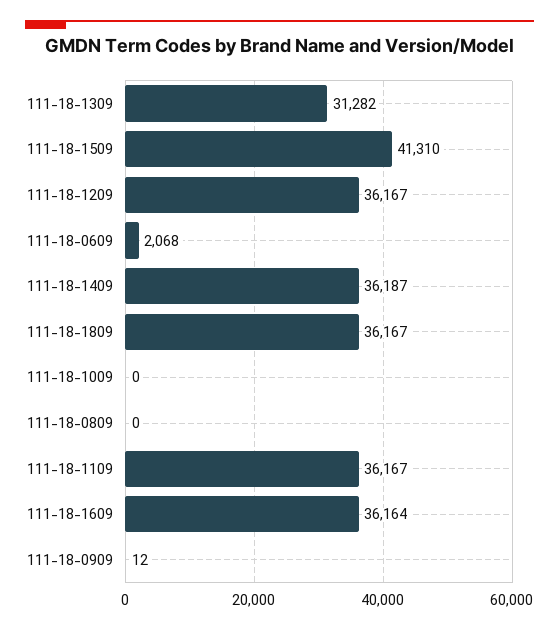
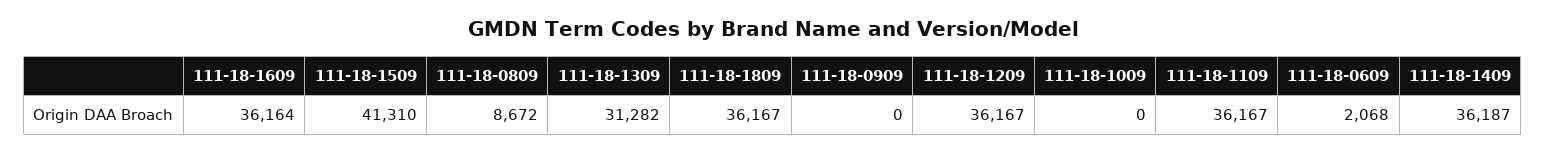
111-18-0809: 0 -> 8672
111-18-0909: 12 -> 0

